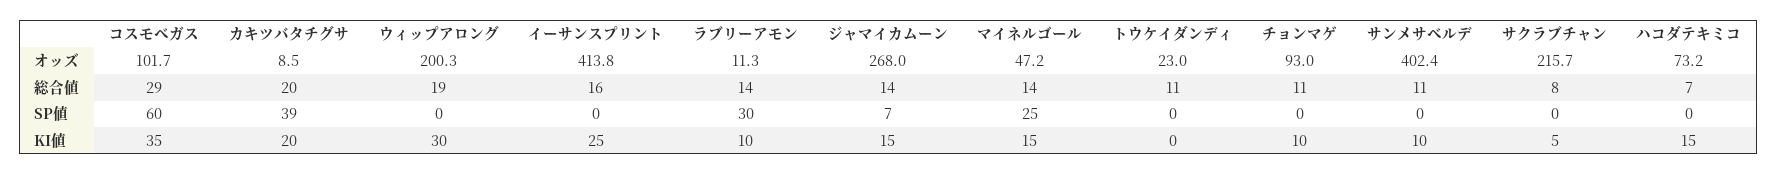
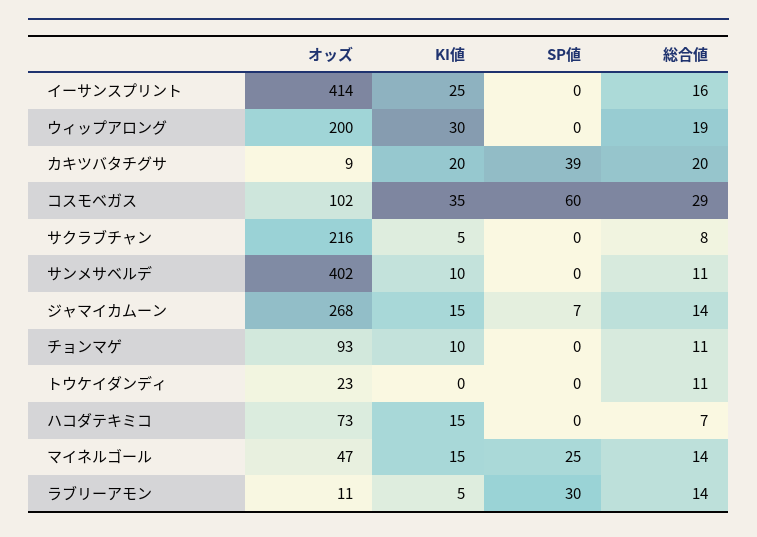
ラブリーアモン, KI値: 10 -> 5

